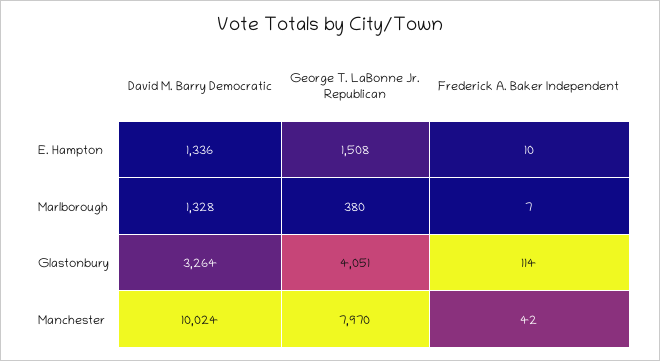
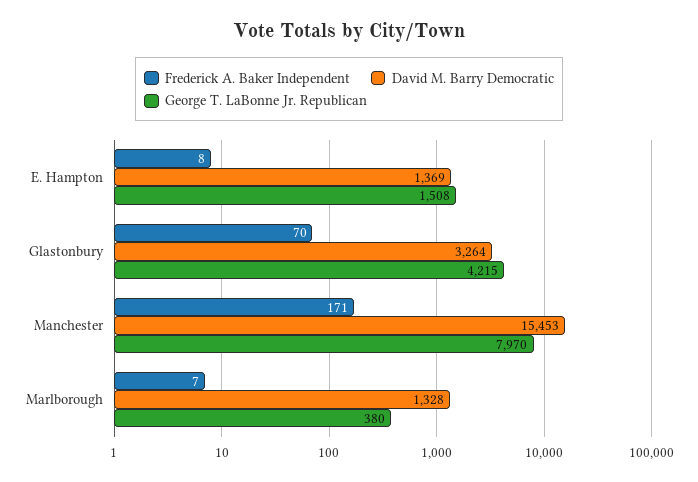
David M. Barry Democratic, E. Hampton: 1336 -> 1369
Frederick A. Baker Independent, E. Hampton: 10 -> 8
George T. LaBonne Jr. Republican, Glastonbury: 4051 -> 4215
Frederick A. Baker Independent, Glastonbury: 114 -> 70
David M. Barry Democratic, Manchester: 10024 -> 15453
Frederick A. Baker Independent, Manchester: 42 -> 171

